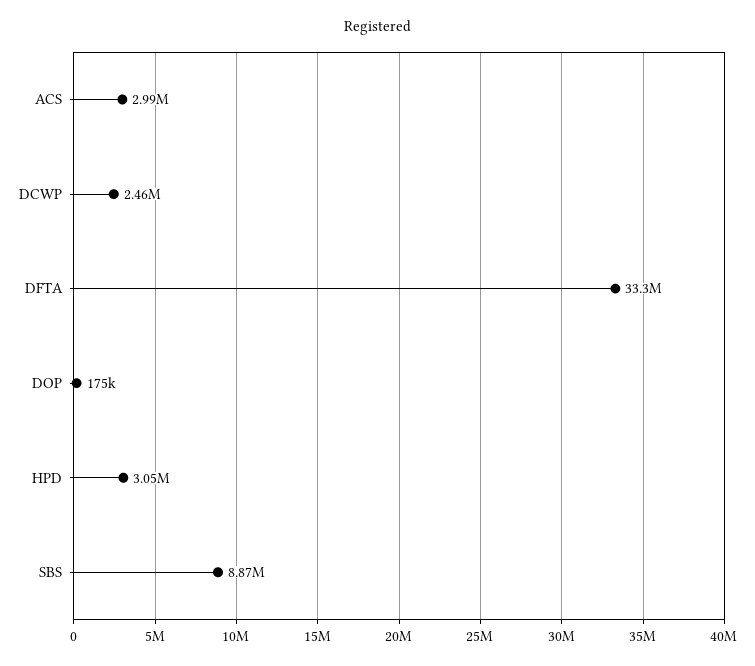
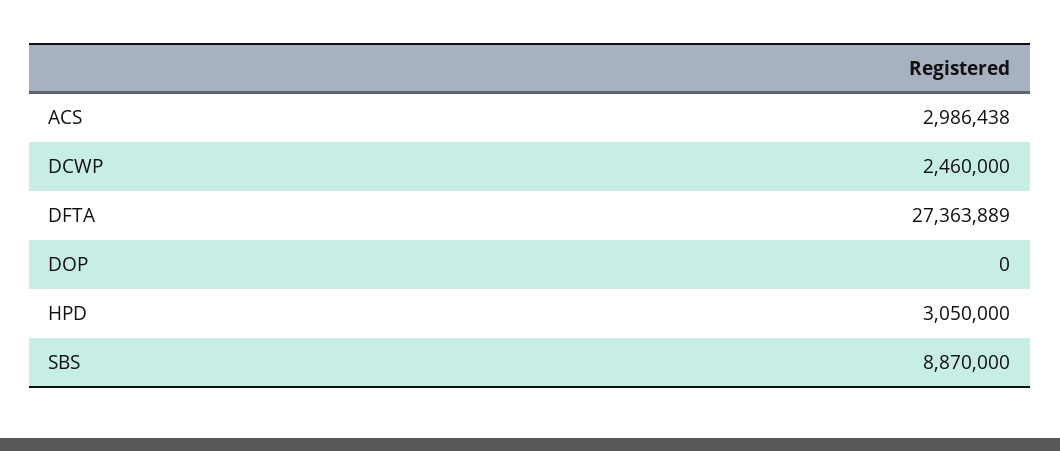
DFTA: 33300000 -> 27363889
DOP: 175000 -> 0

